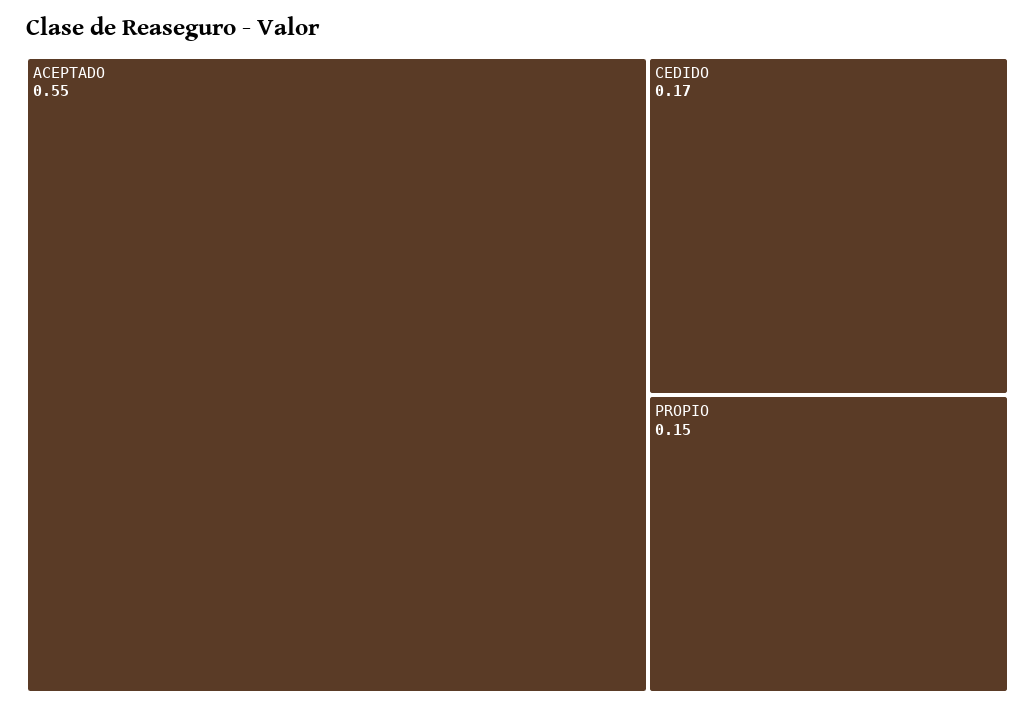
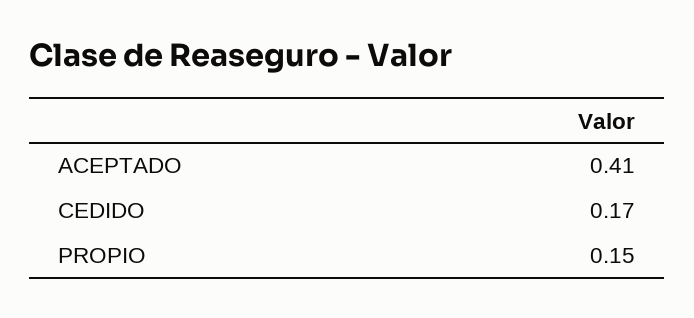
ACEPTADO: 0.55 -> 0.41

